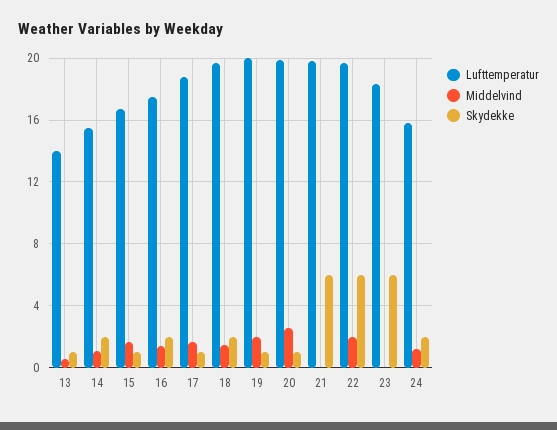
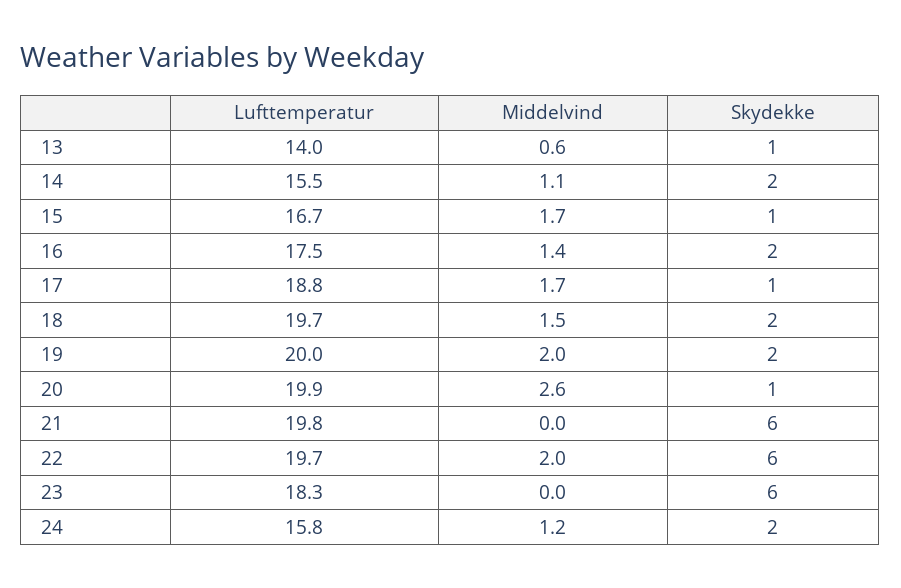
Skydekke, 19: 1 -> 2

